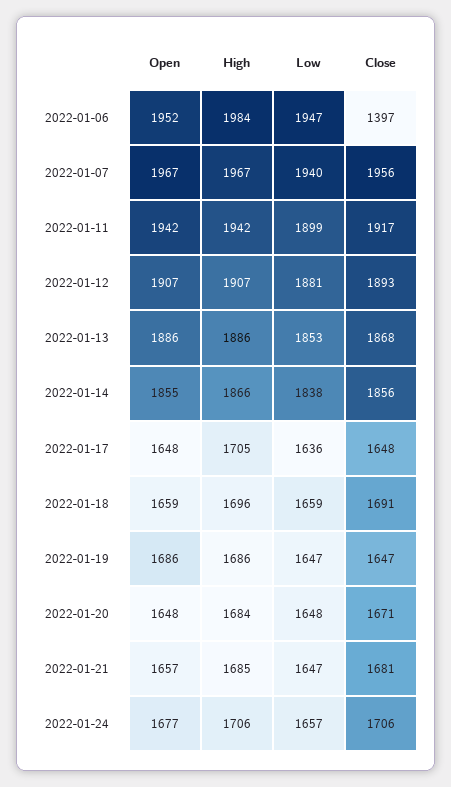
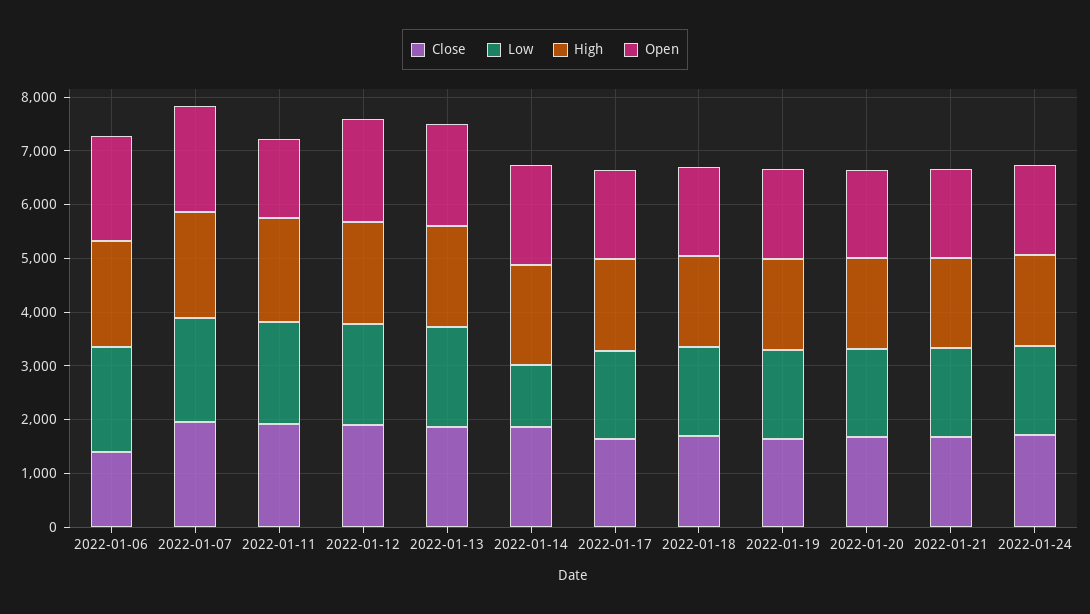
Open, 2022-01-11: 1942 -> 1400
Low, 2022-01-14: 1838 -> 1200

